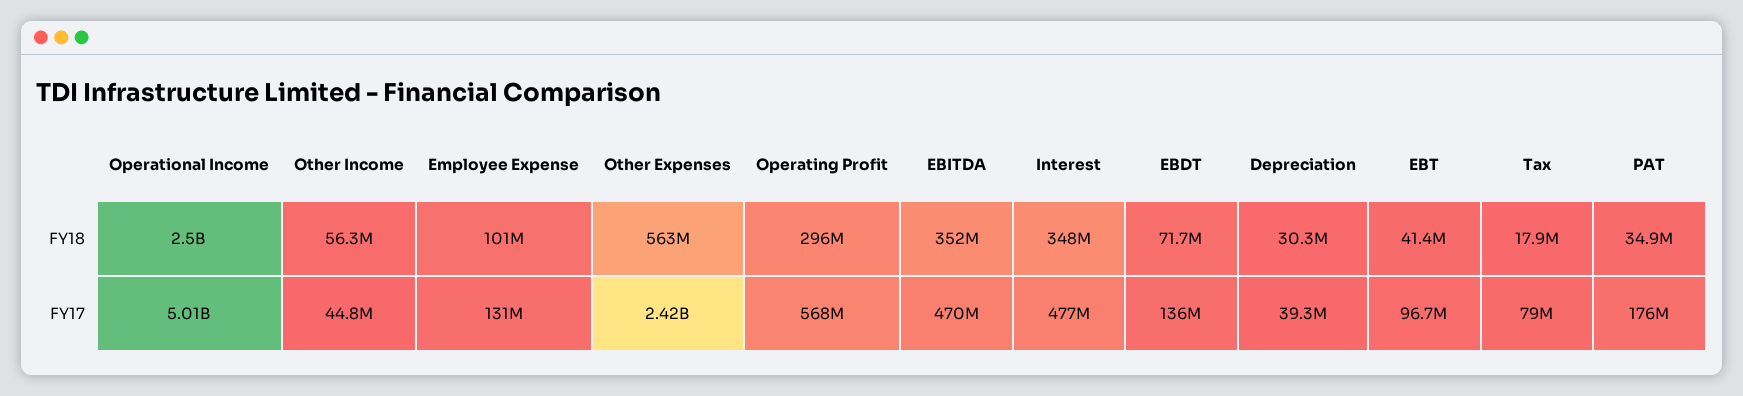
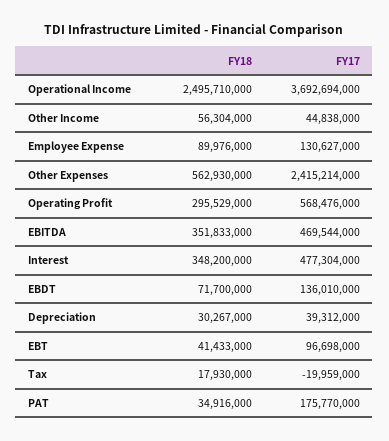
Employee Expense, FY18: 101000000 -> 89976000
Operational Income, FY17: 5010000000 -> 3692694000
Tax, FY17: 79000000 -> -19959000

